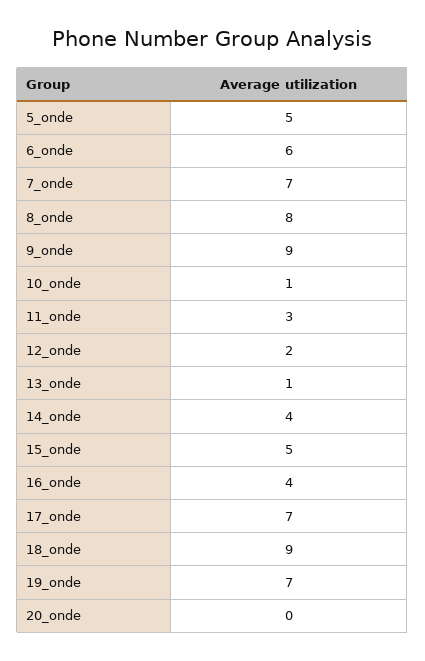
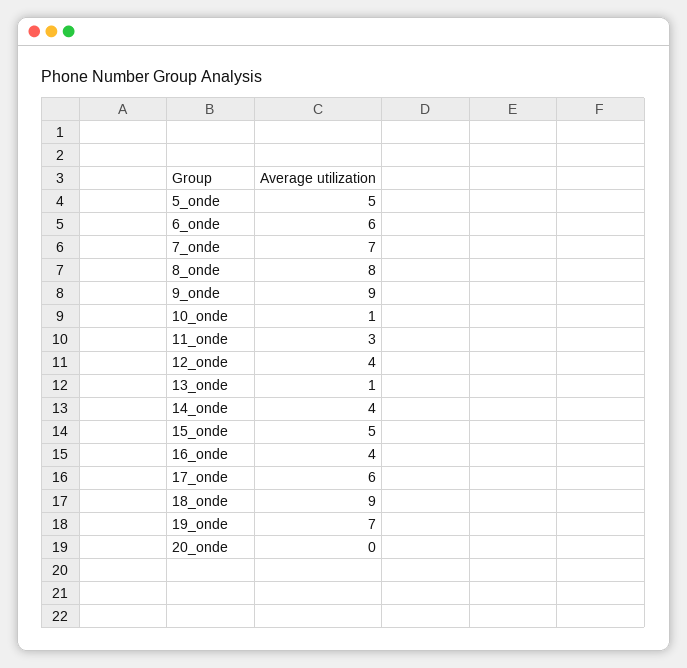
12_onde: 2 -> 4
17_onde: 7 -> 6

